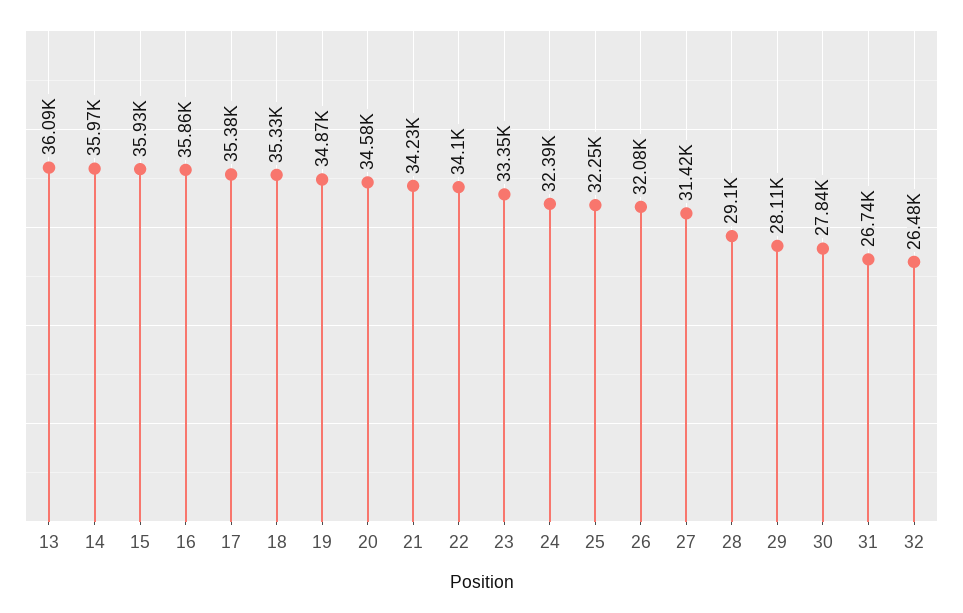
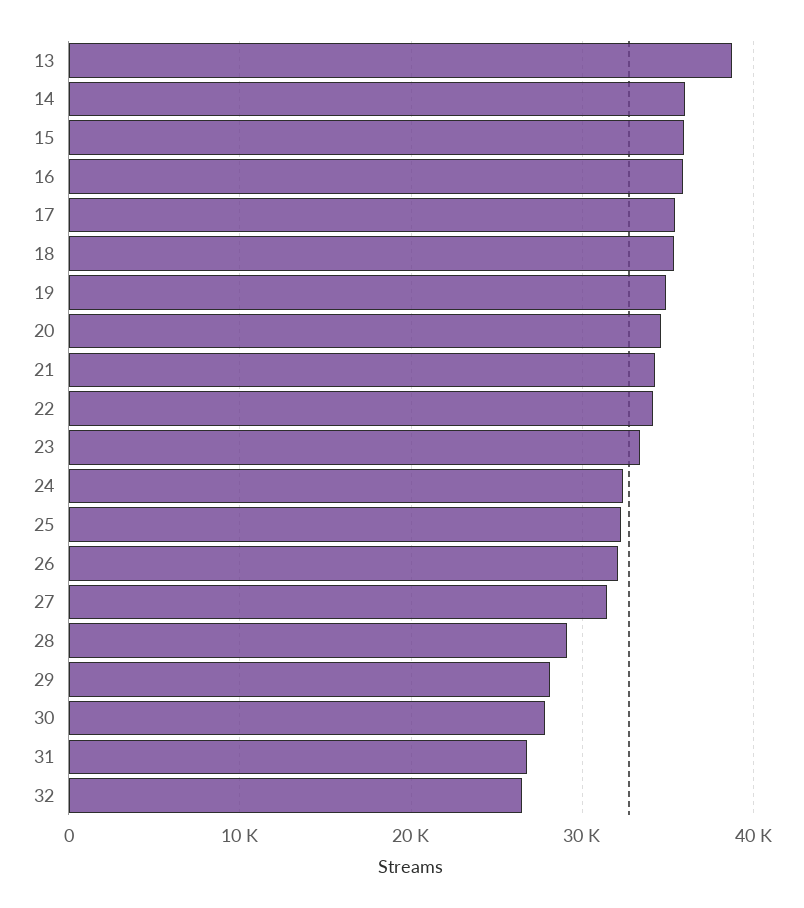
13: 36090 -> 39000

